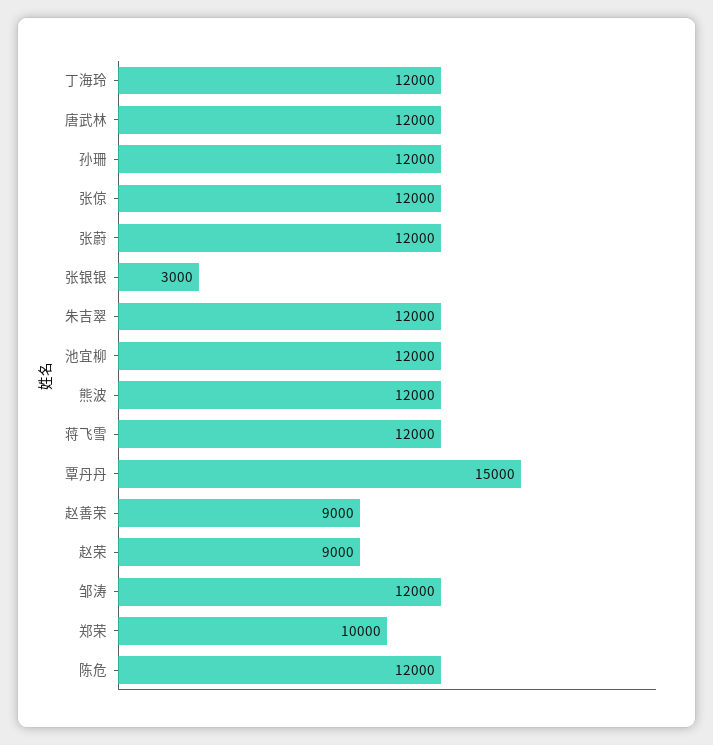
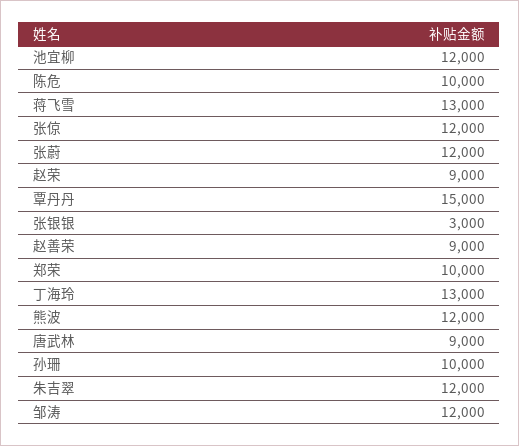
丁海玲: 12000 -> 13000
唐武林: 12000 -> 9000
孙珊: 12000 -> 10000
蒋飞雪: 12000 -> 13000
陈危: 12000 -> 10000

